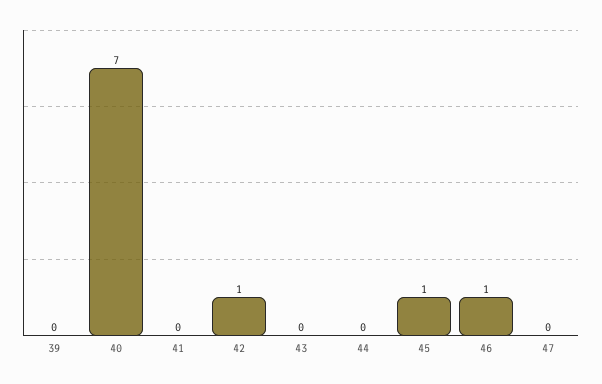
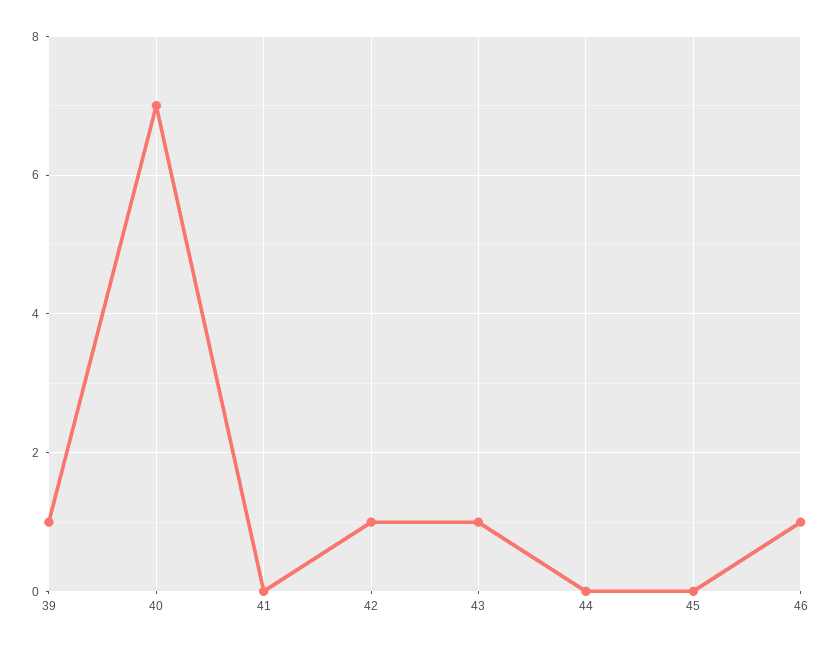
39: 0 -> 1
43: 0 -> 1
45: 1 -> 0
47: 0 -> none

